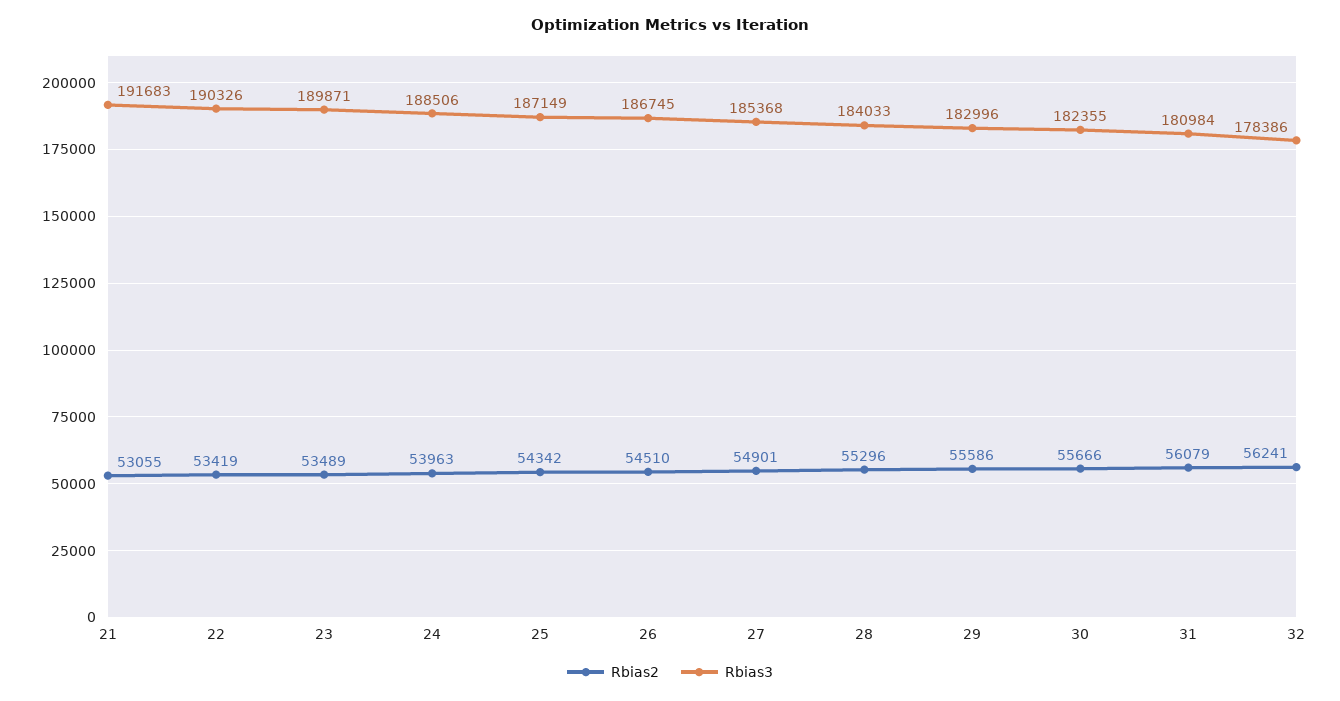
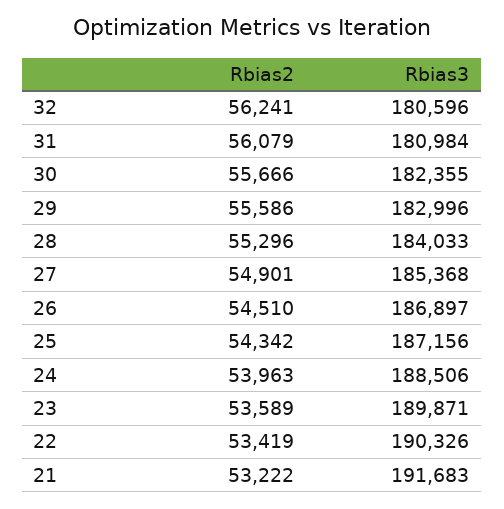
Rbias2, 21: 53055 -> 53222
Rbias2, 23: 53489 -> 53589
Rbias3, 25: 187149 -> 187156
Rbias3, 26: 186745 -> 186897
Rbias3, 32: 178386 -> 180596

